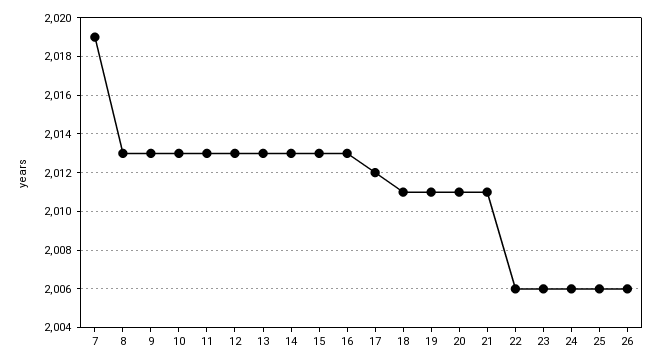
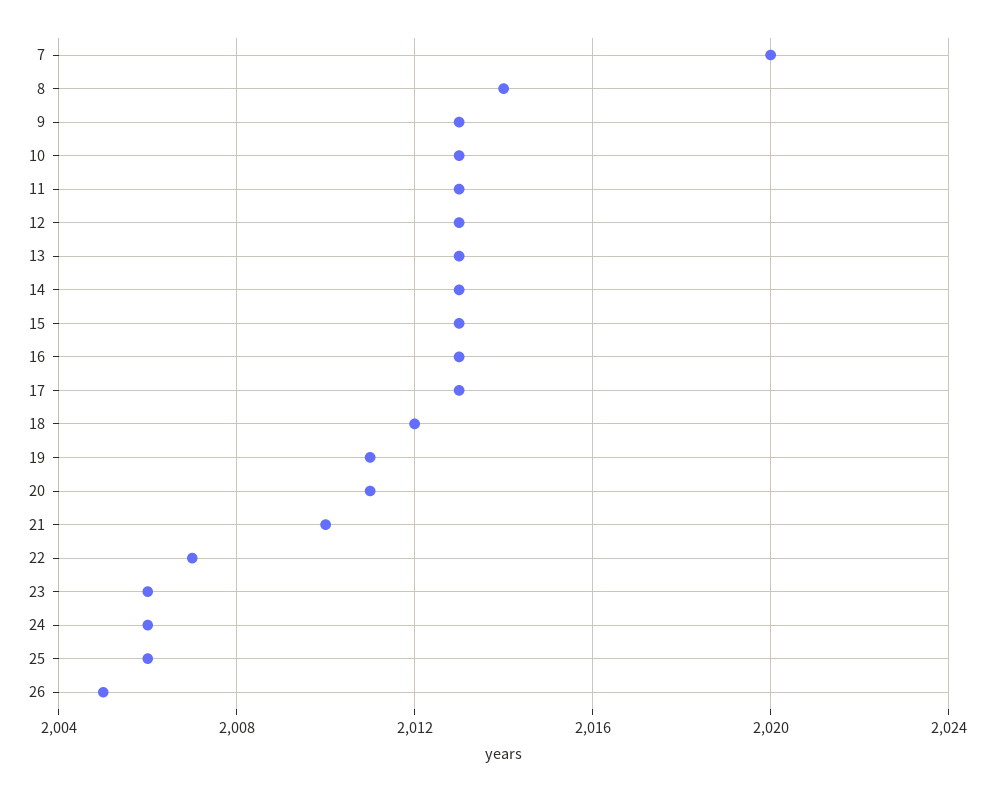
7: 2019 -> 2020
8: 2013 -> 2014
17: 2012 -> 2013
18: 2011 -> 2012
21: 2011 -> 2010
22: 2006 -> 2007
26: 2006 -> 2005

